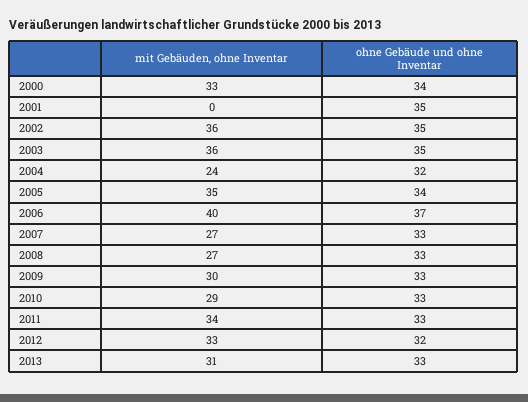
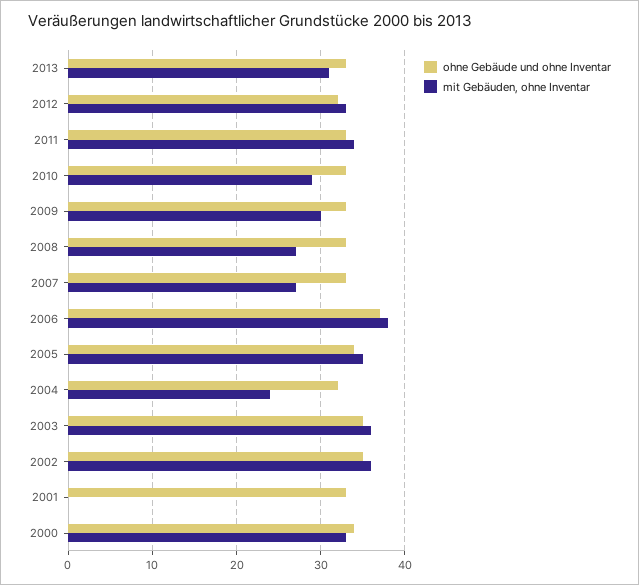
ohne Gebäude und ohne Inventar, 2001: 35 -> 33
mit Gebäuden, ohne Inventar, 2006: 40 -> 38

